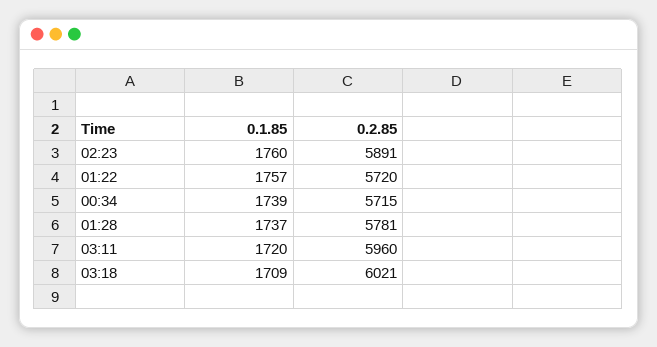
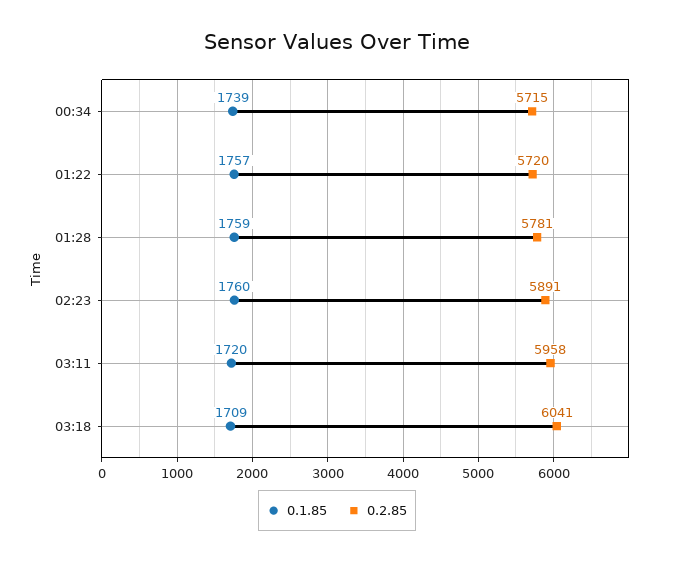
0.1.85, 01:28: 1737 -> 1759
0.2.85, 03:11: 5960 -> 5958
0.2.85, 03:18: 6021 -> 6041

